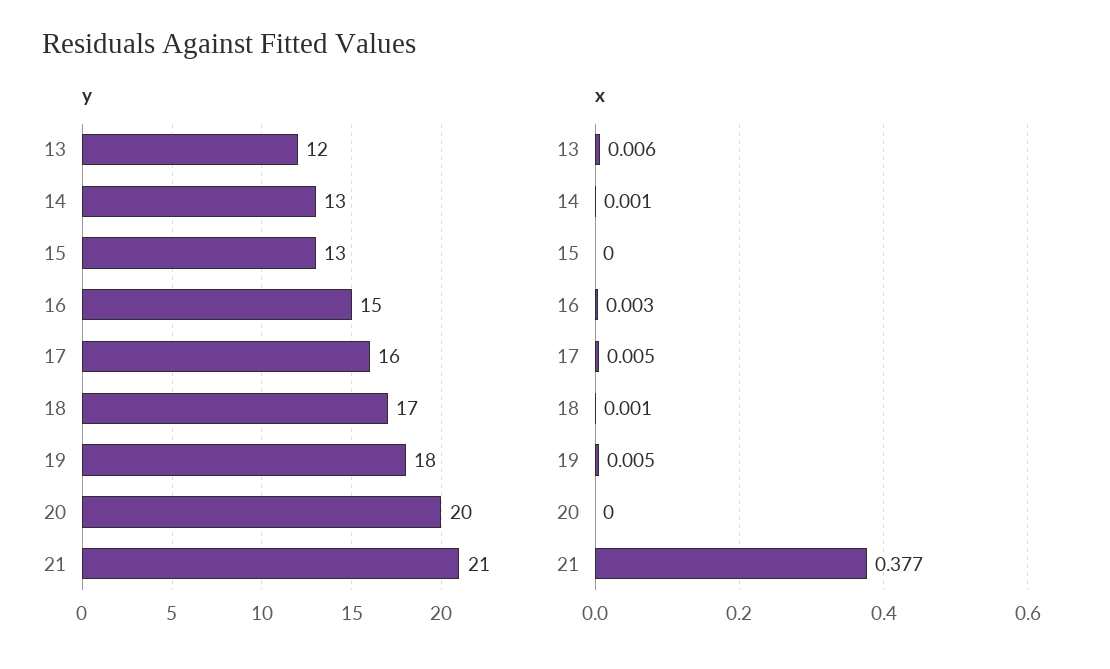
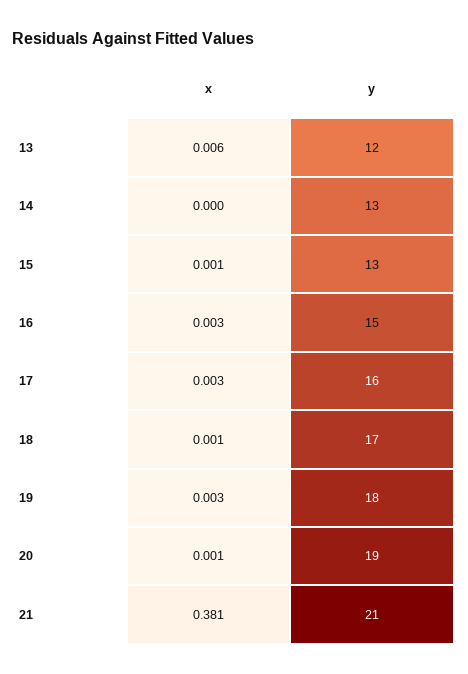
y, 20: 20 -> 19
x, 14: 0.001 -> 0
x, 15: 0 -> 0.001
x, 17: 0.005 -> 0.003
x, 19: 0.005 -> 0.003
x, 20: 0 -> 0.001
x, 21: 0.377 -> 0.381

